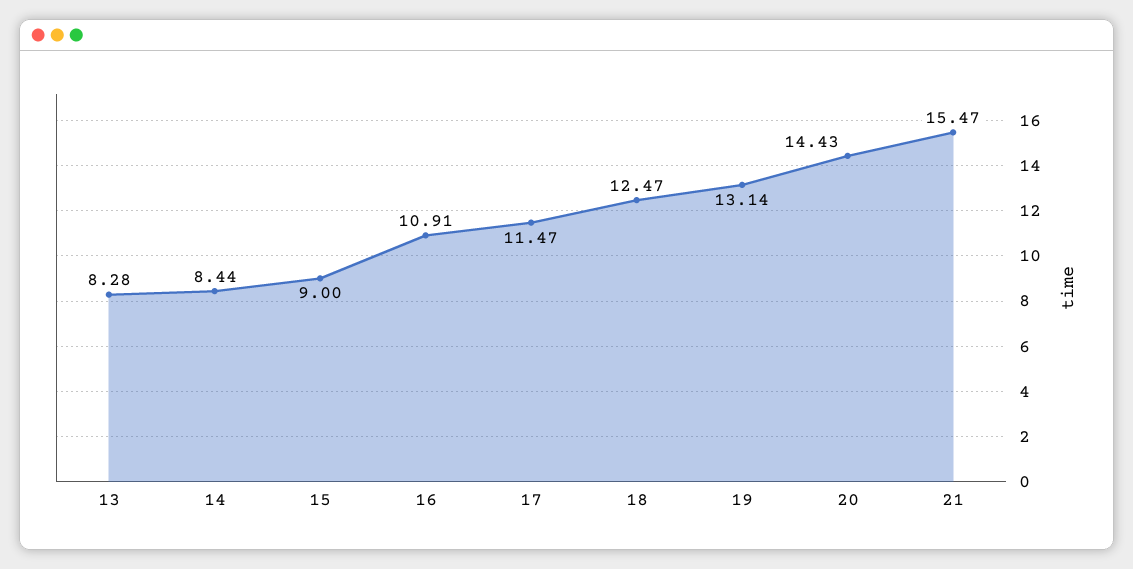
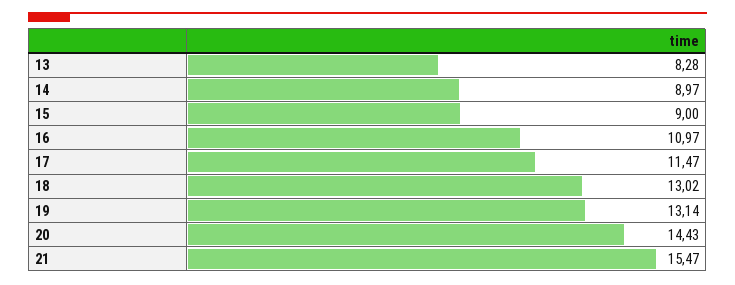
14: 8.44 -> 8.97
16: 10.91 -> 10.97
18: 12.47 -> 13.02

